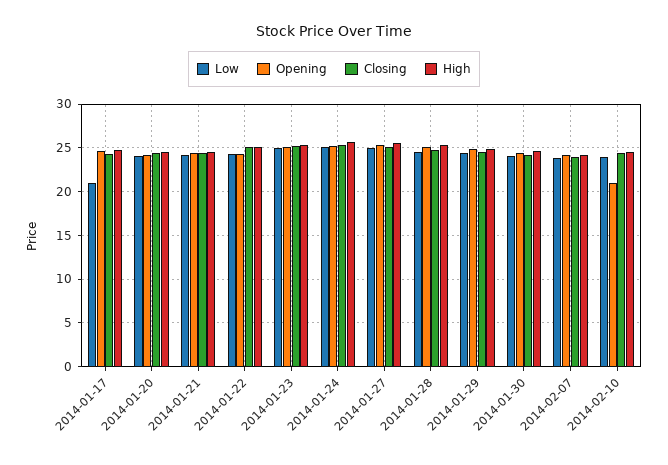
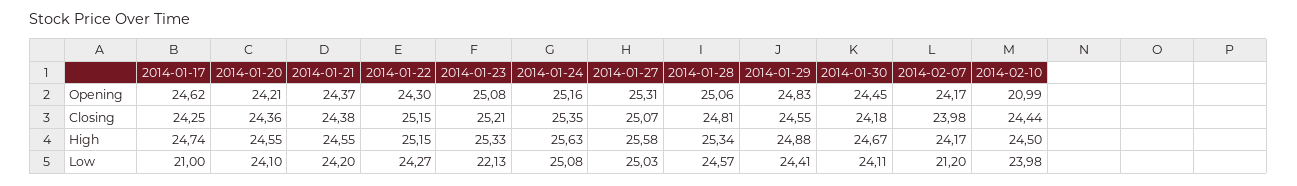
Low, 2014-01-23: 25 -> 22.13
Low, 2014-02-07: 24 -> 21.2

